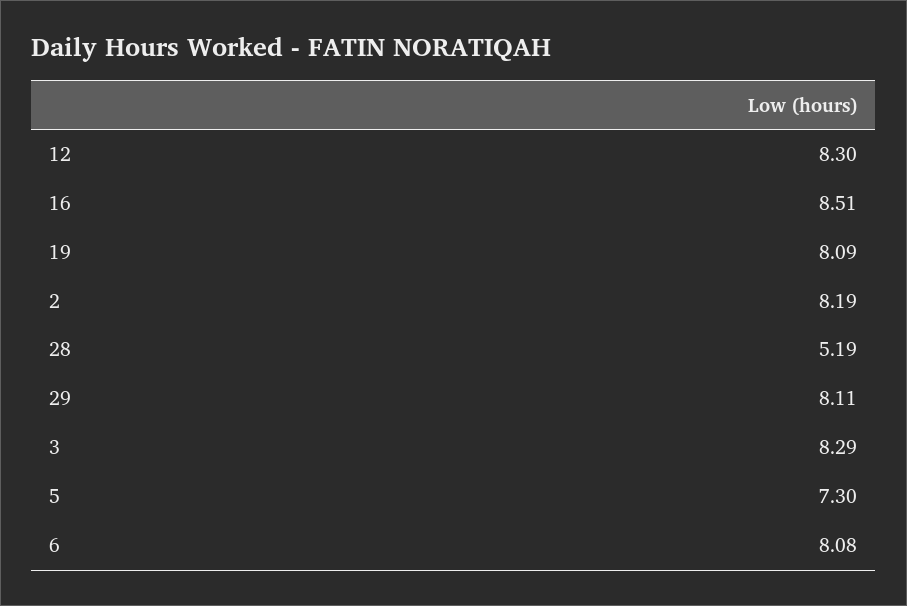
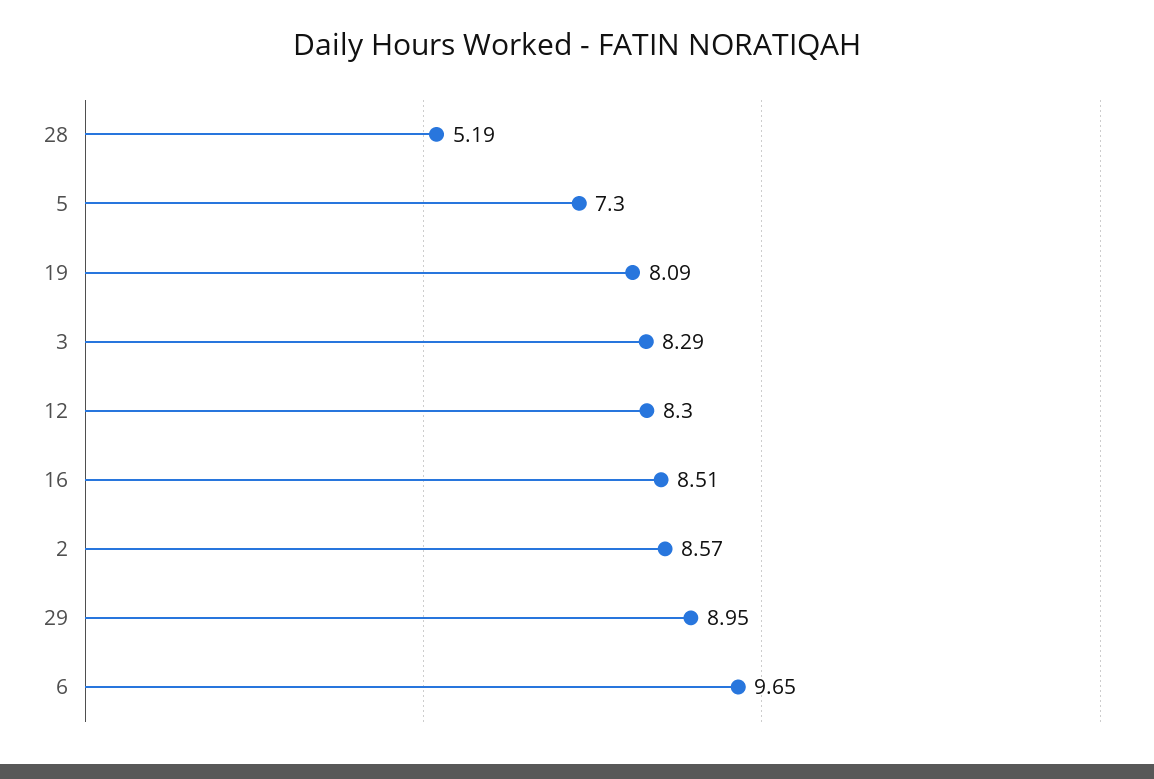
2: 8.19 -> 8.57
29: 8.11 -> 8.95
6: 8.08 -> 9.65

